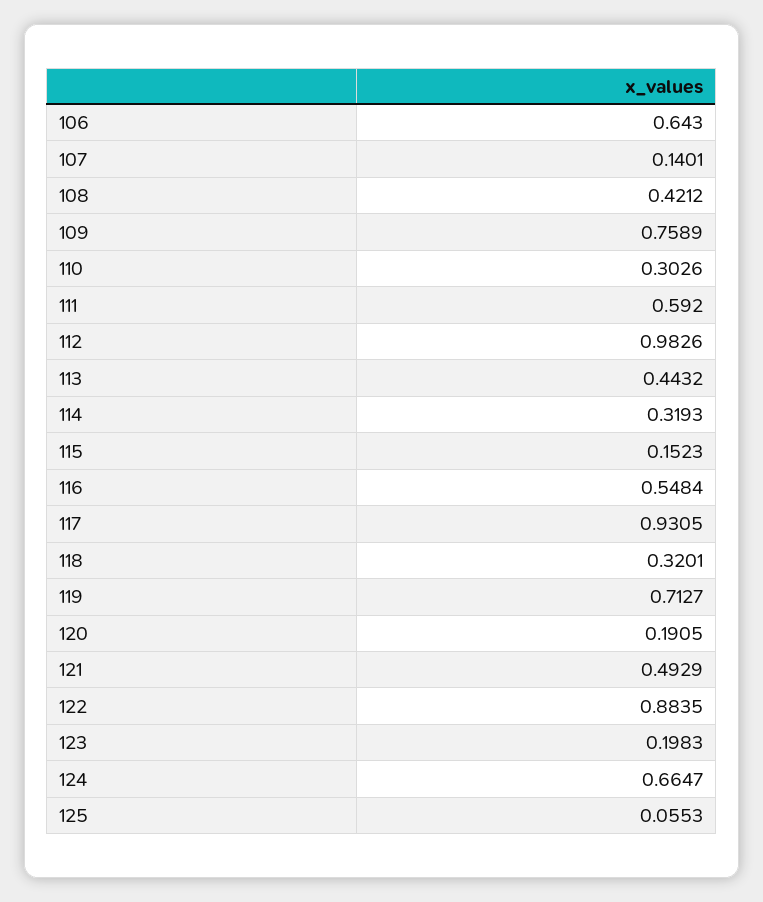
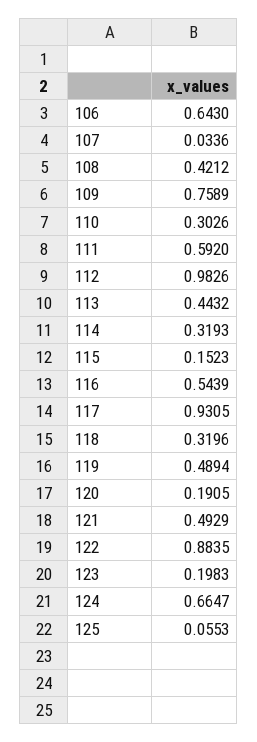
107: 0.1401 -> 0.0336
116: 0.5484 -> 0.5439
118: 0.3201 -> 0.3196
119: 0.7127 -> 0.4894

